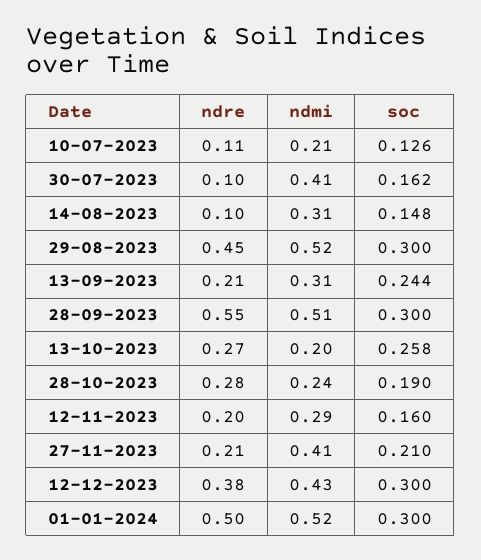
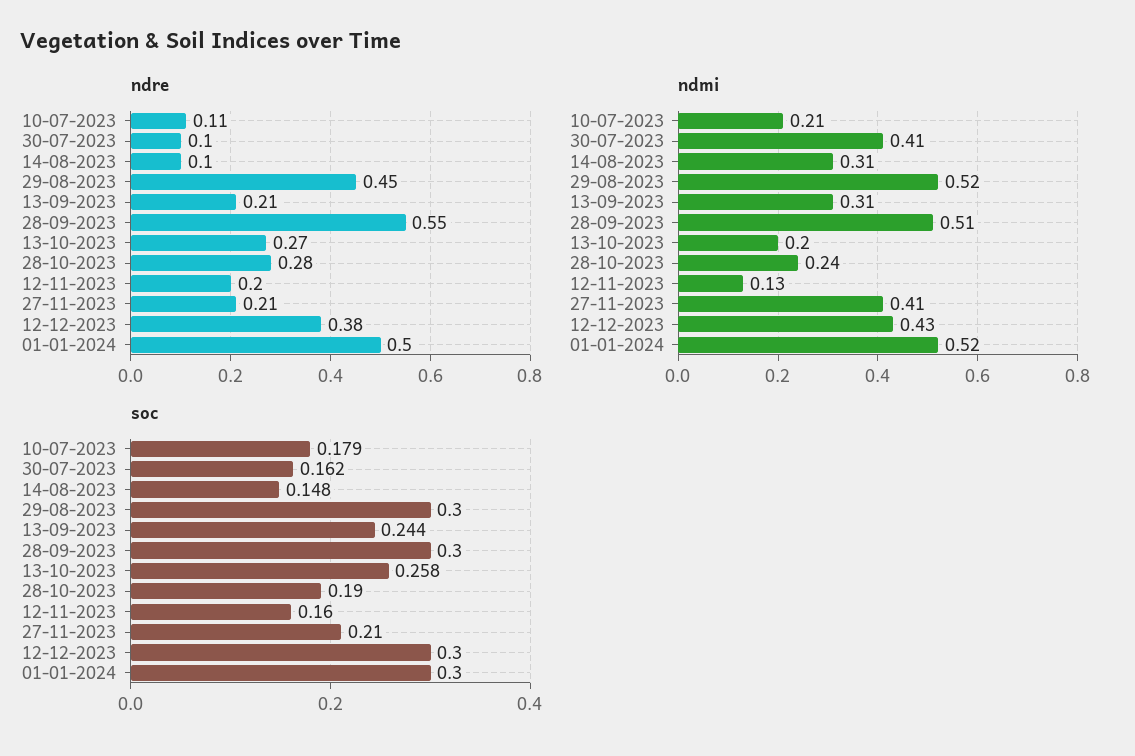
soc, 10-07-2023: 0.126 -> 0.179
ndmi, 12-11-2023: 0.29 -> 0.13

